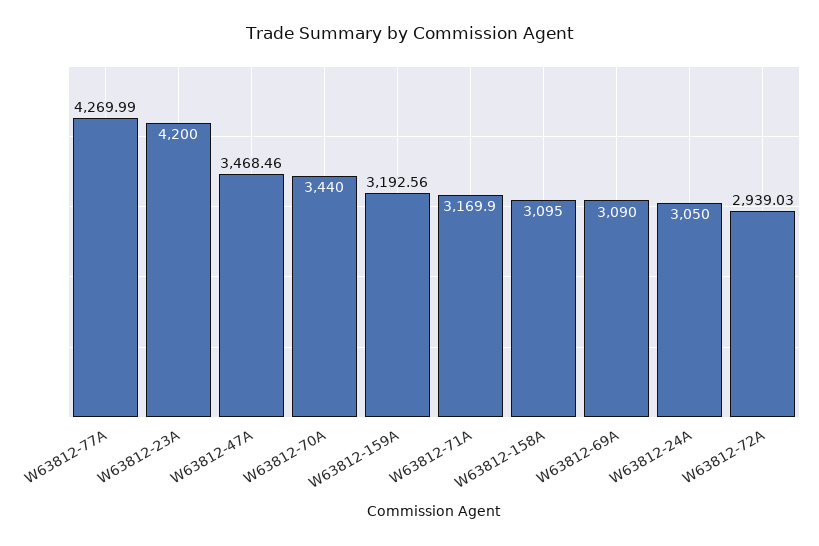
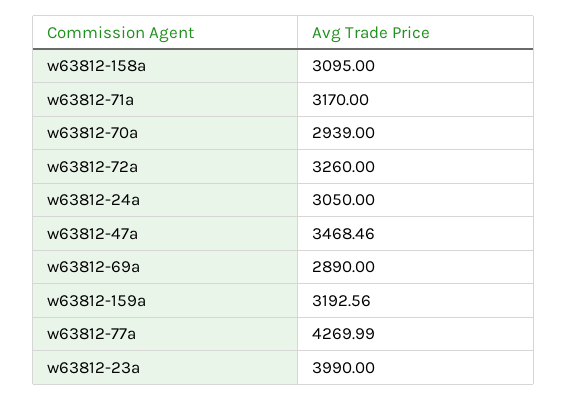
W63812-23A: 4200 -> 3990
W63812-70A: 3440 -> 2939
W63812-71A: 3169.9 -> 3170
W63812-69A: 3090 -> 2890
W63812-72A: 2939.03 -> 3260

